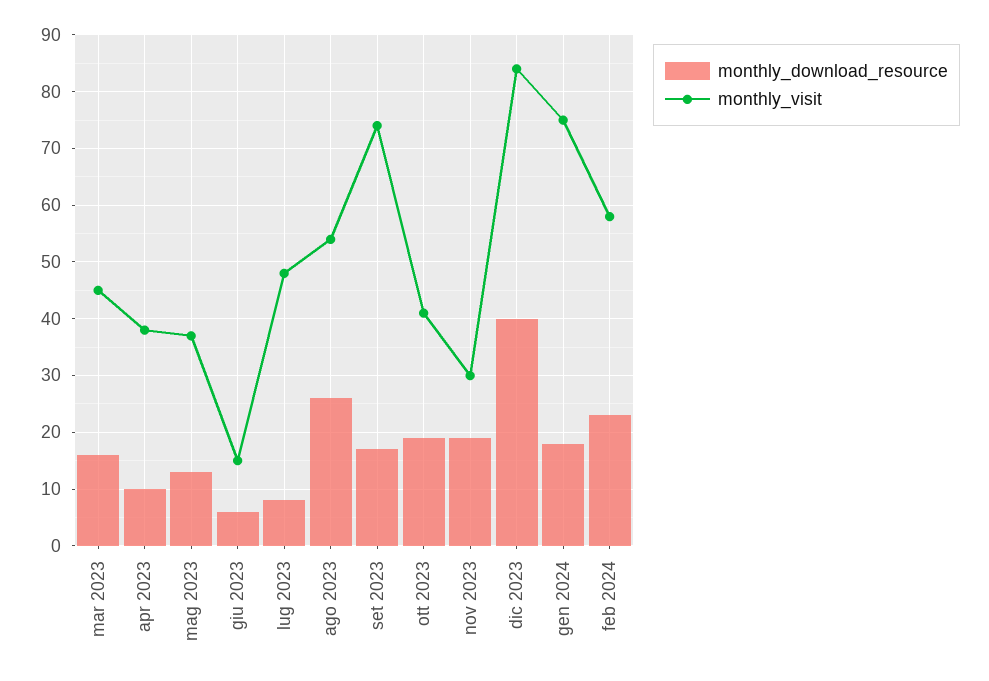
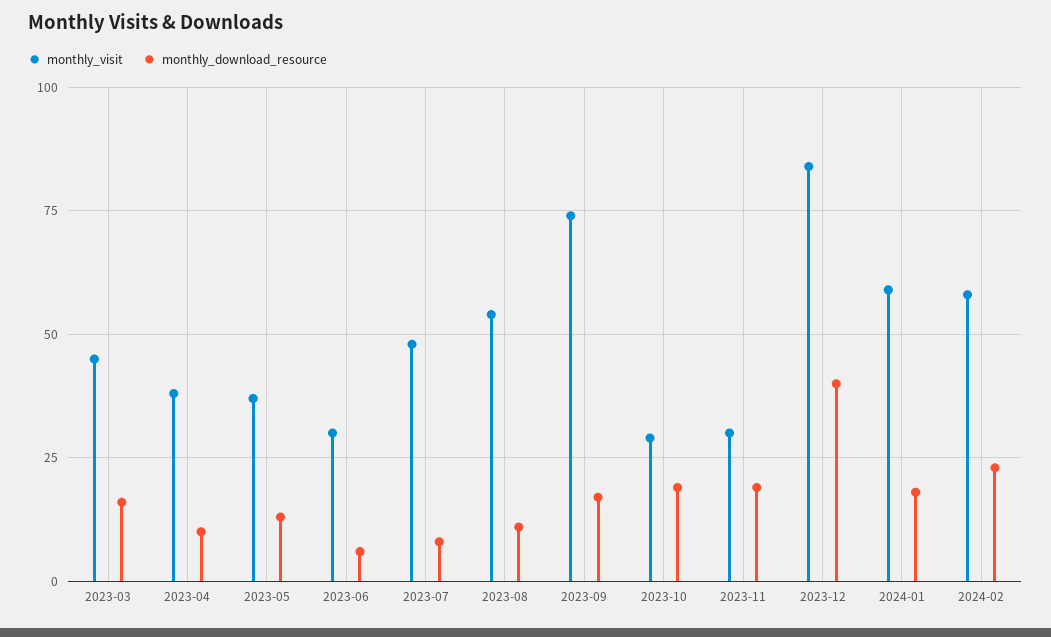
monthly_visit, giu 2023: 15 -> 30
monthly_download_resource, ago 2023: 25 -> 10
monthly_visit, ott 2023: 40 -> 30
monthly_visit, gen 2024: 75 -> 60

